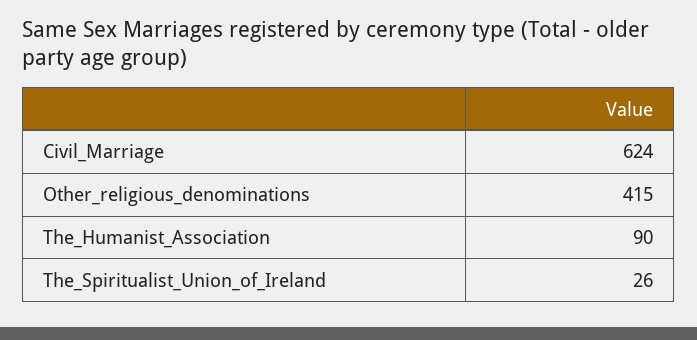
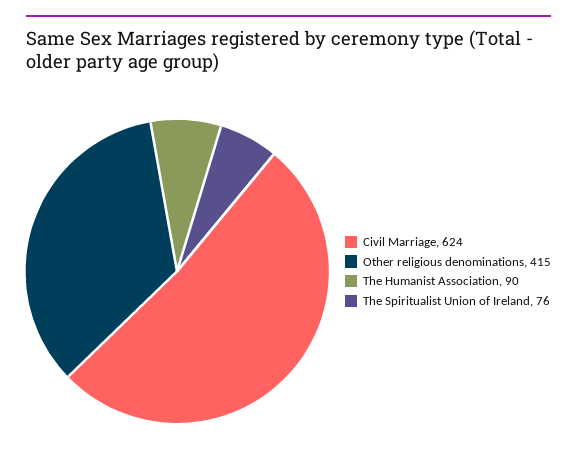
The_Spiritualist_Union_of_Ireland: 26 -> 76

